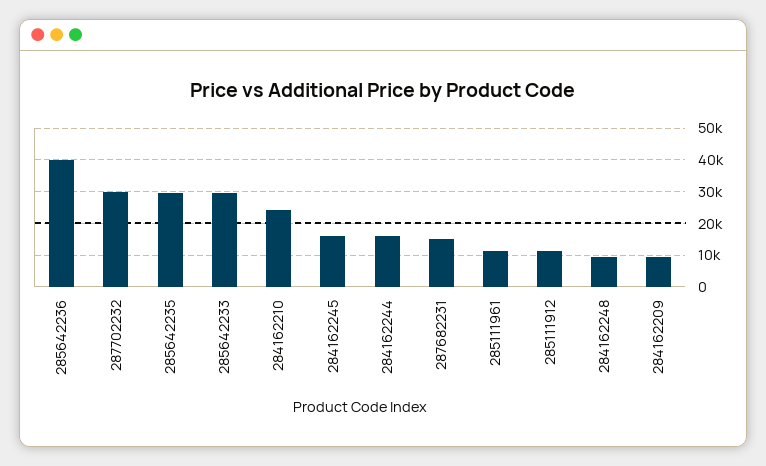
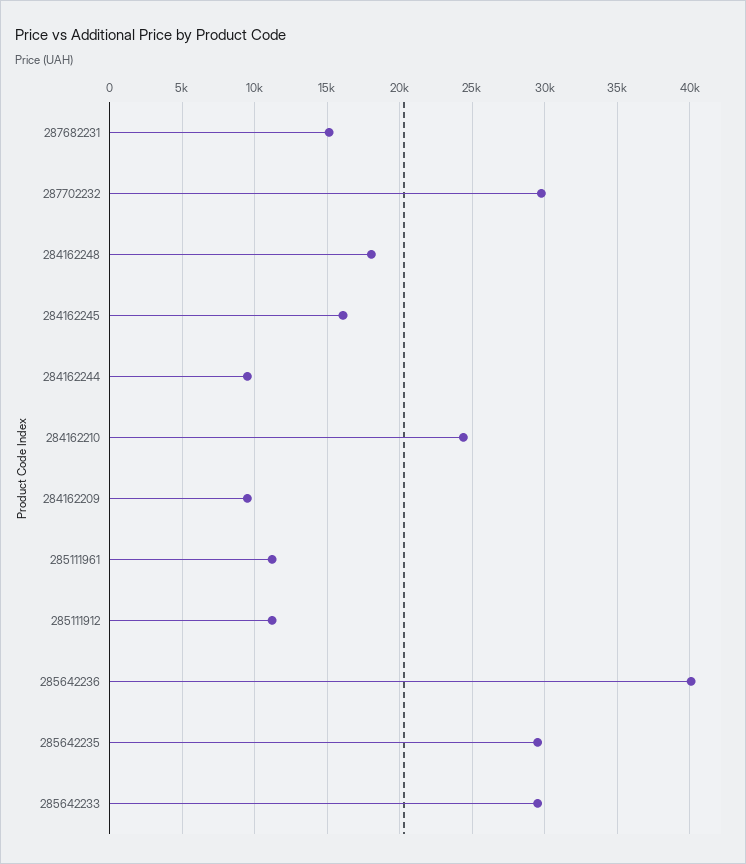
284162244: 16000 -> 9500
284162248: 10000 -> 18000

